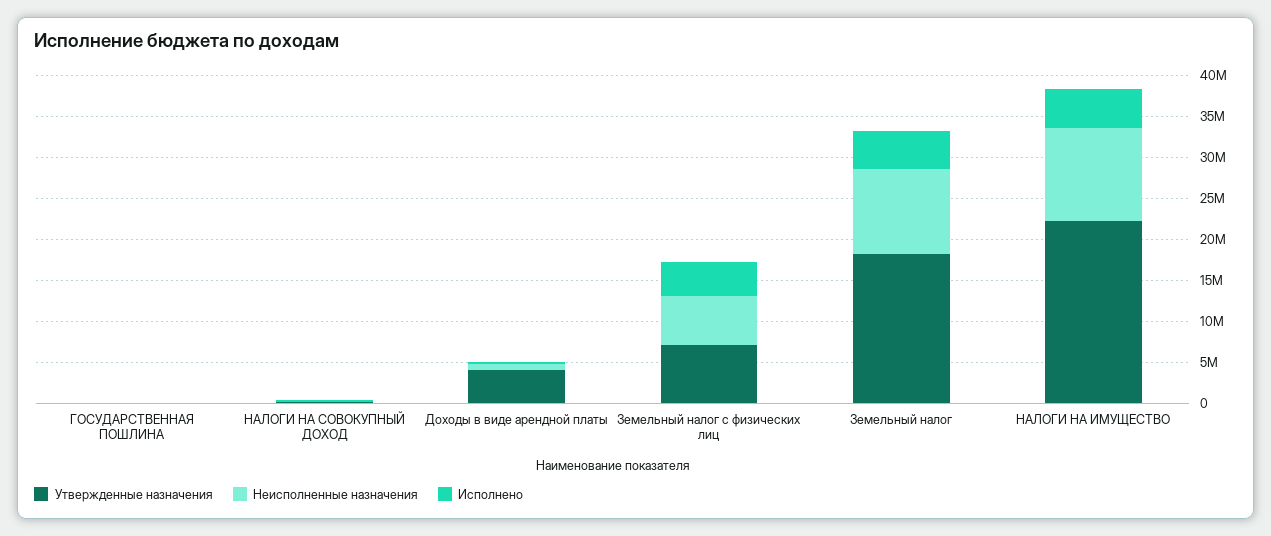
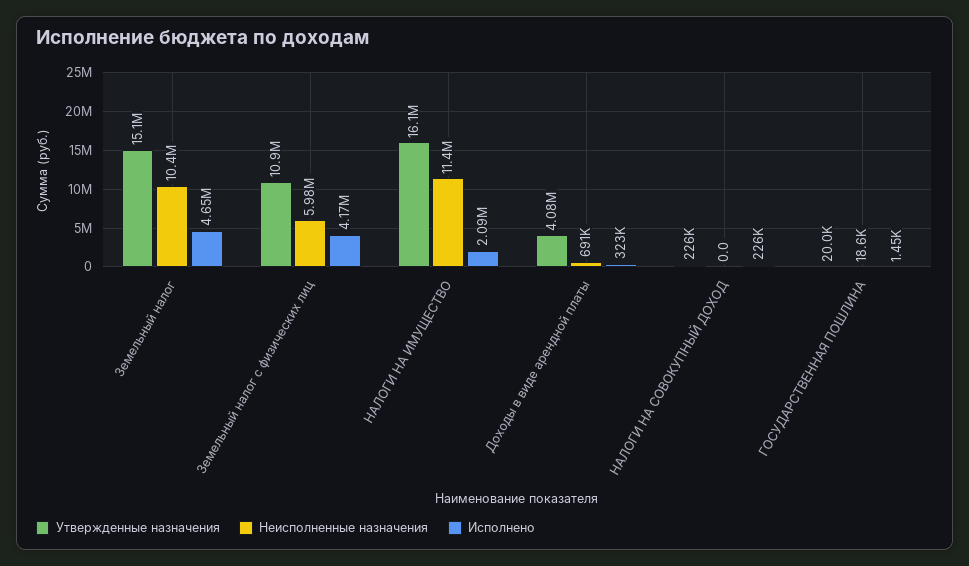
Утвержденные назначения, Земельный налог с физических лиц: 7000000 -> 10900000
Утвержденные назначения, Земельный налог: 18000000 -> 15100000
Утвержденные назначения, НАЛОГИ НА ИМУЩЕСТВО: 22000000 -> 16100000
Исполнено, НАЛОГИ НА ИМУЩЕСТВО: 5000000 -> 2090000

